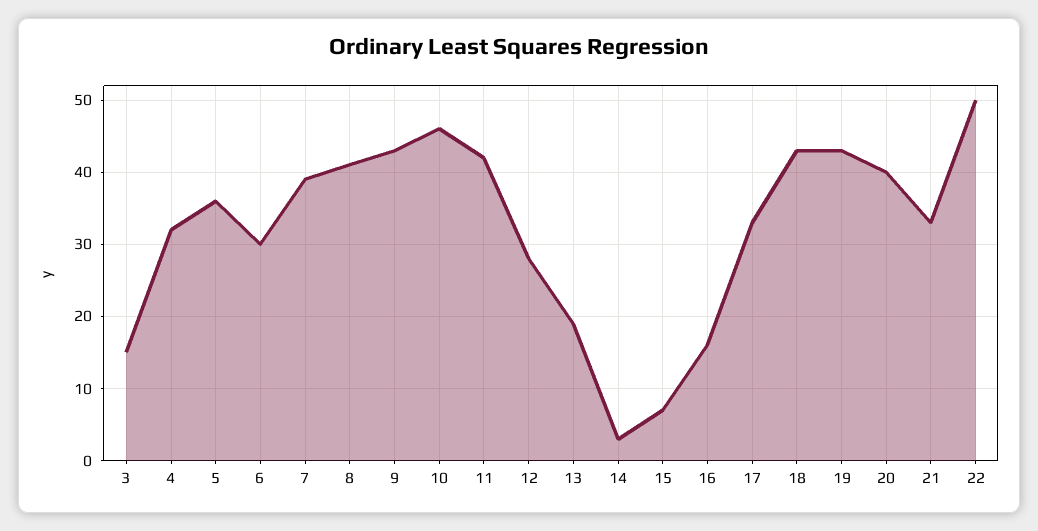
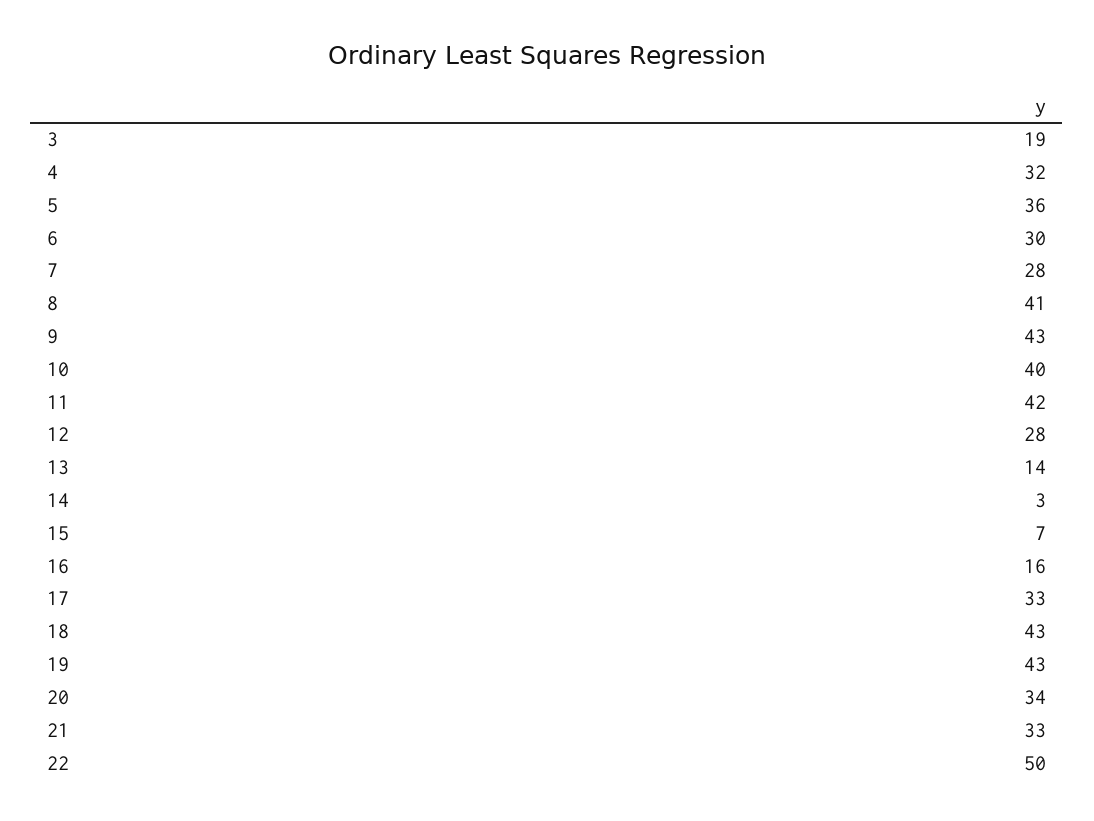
3: 15 -> 19
7: 39 -> 28
10: 46 -> 40
13: 19 -> 14
20: 40 -> 34

